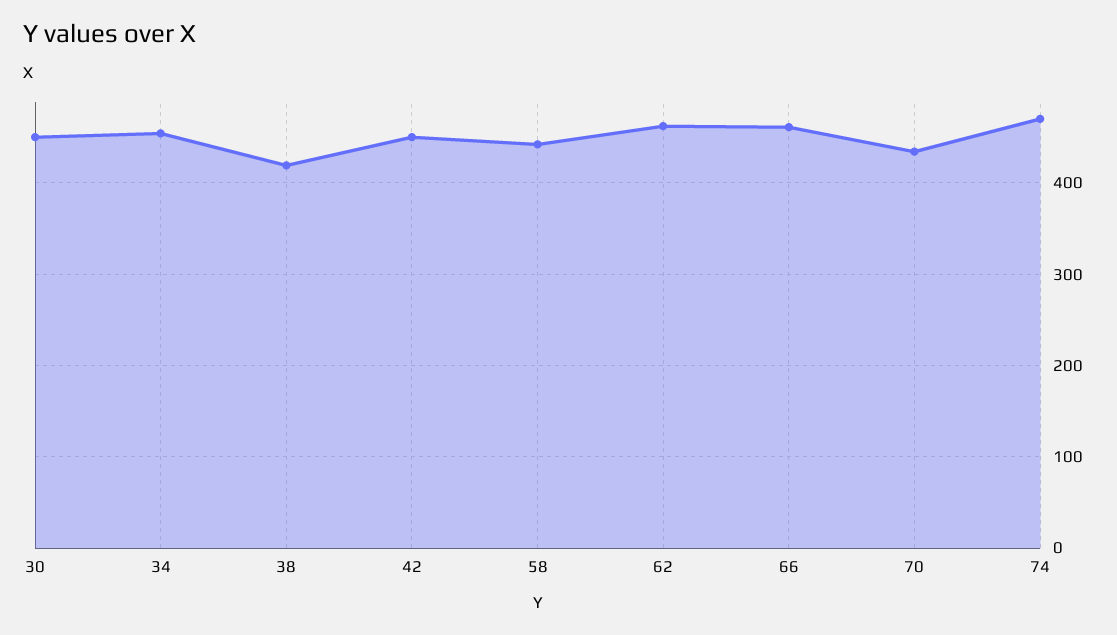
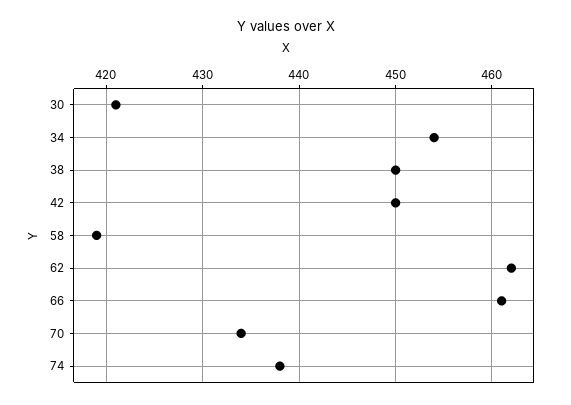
30: 450 -> 421
38: 420 -> 450
58: 440 -> 419
74: 470 -> 438

